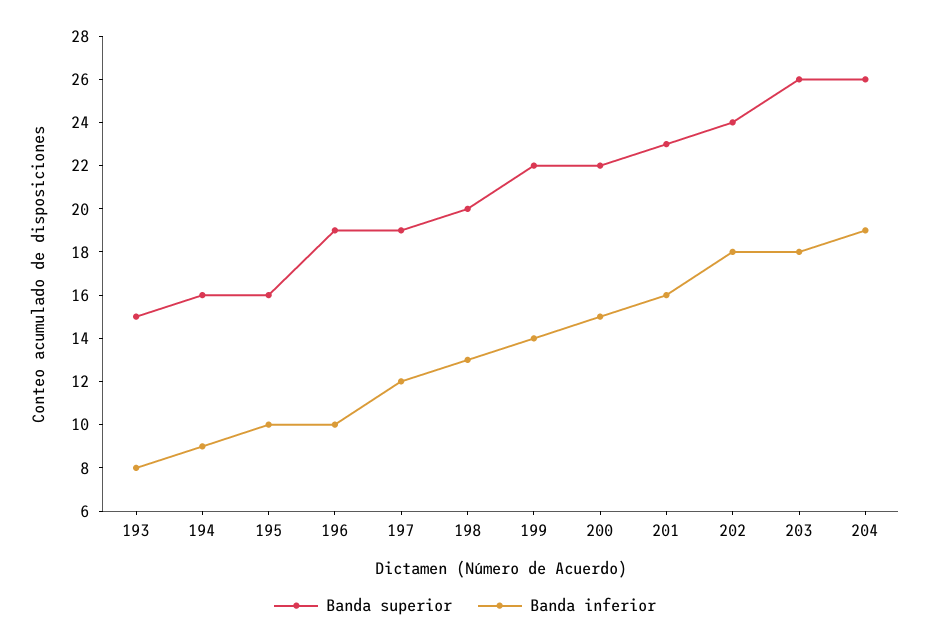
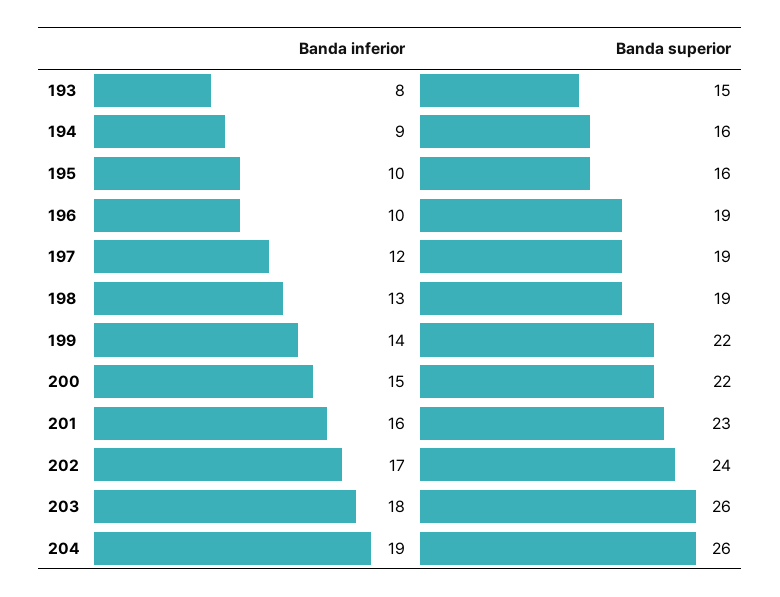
Banda superior, 198: 20 -> 19
Banda inferior, 202: 18 -> 17

